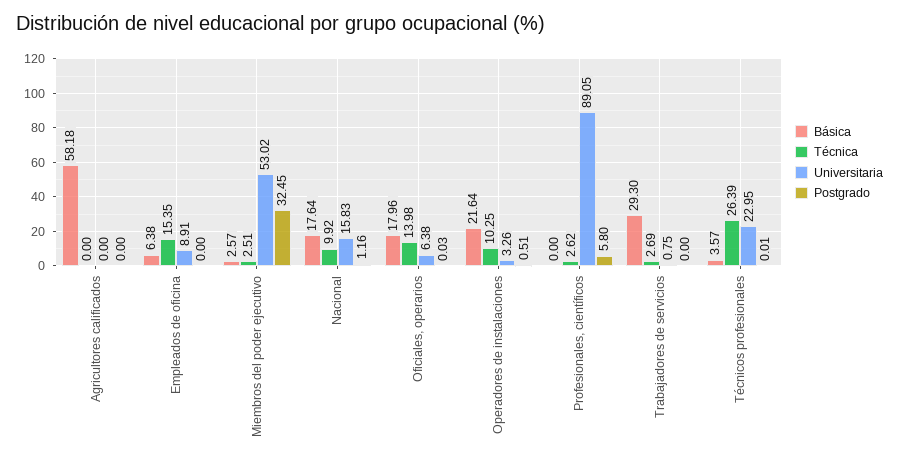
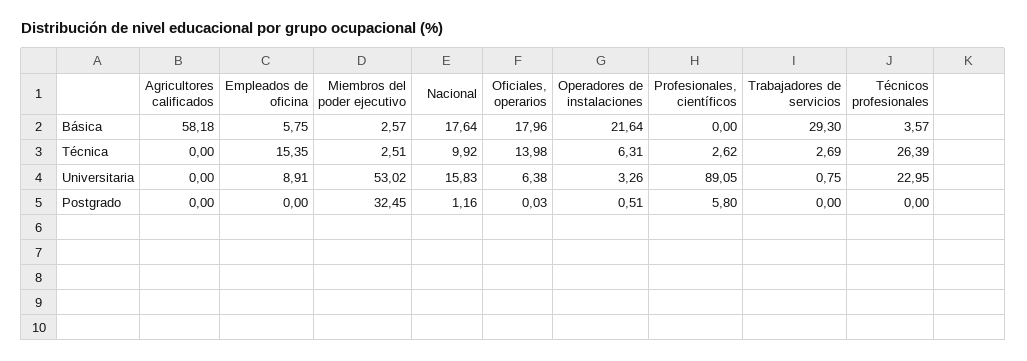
Básica, Empleados de oficina: 6.38 -> 5.75
Técnica, Operadores de instalaciones: 10.25 -> 6.31
Postgrado, Técnicos profesionales: 0.01 -> 0

